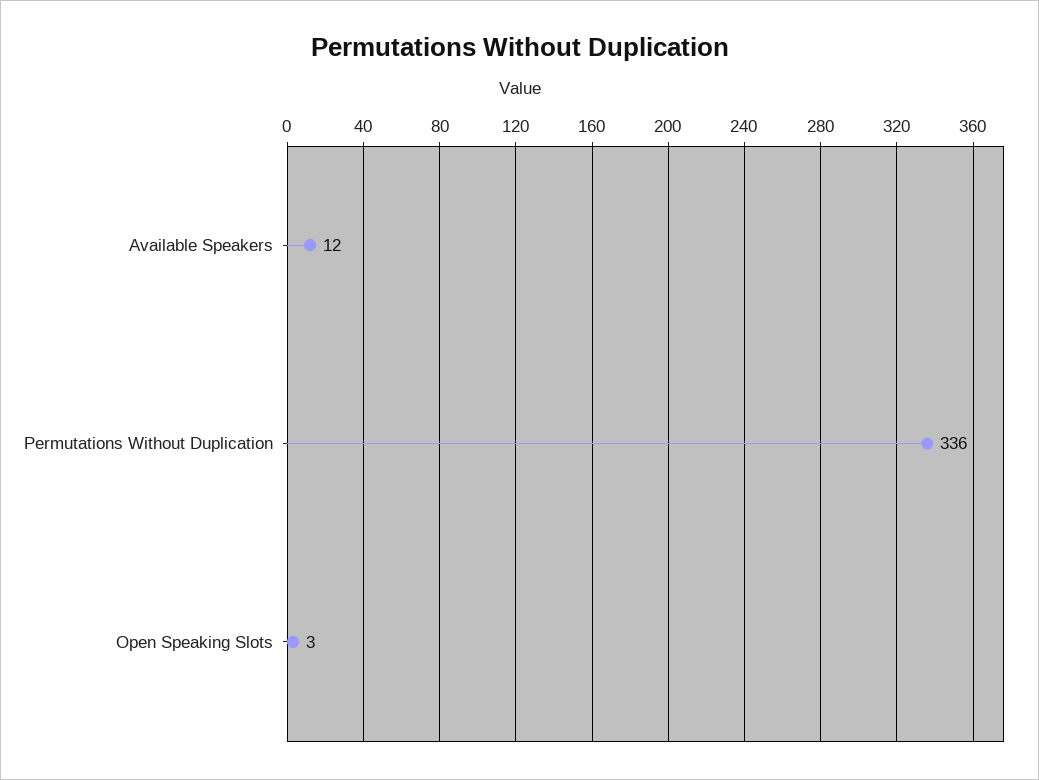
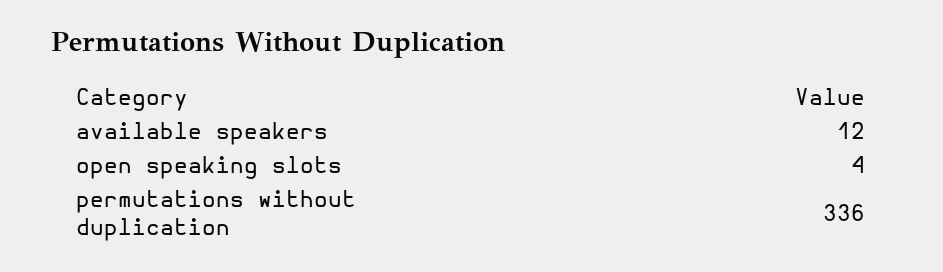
Open Speaking Slots: 3 -> 4

